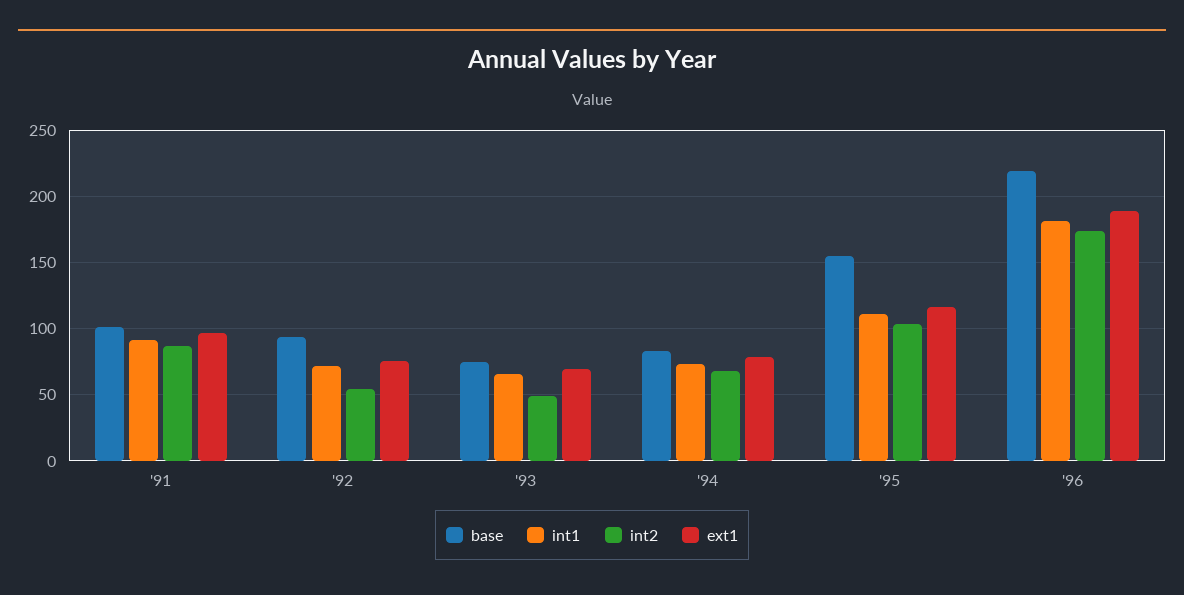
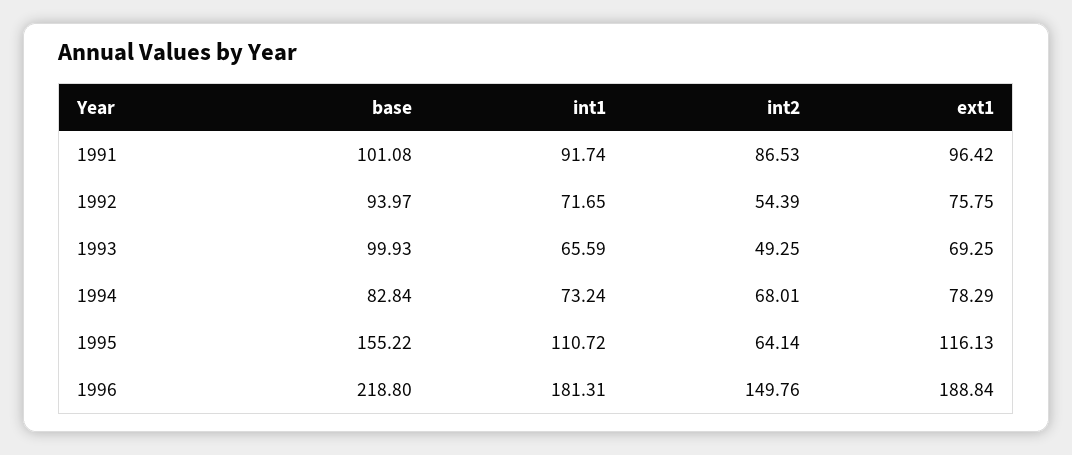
base, '93: 75 -> 99.93
int2, '95: 105 -> 64.14
int2, '96: 175 -> 149.76

